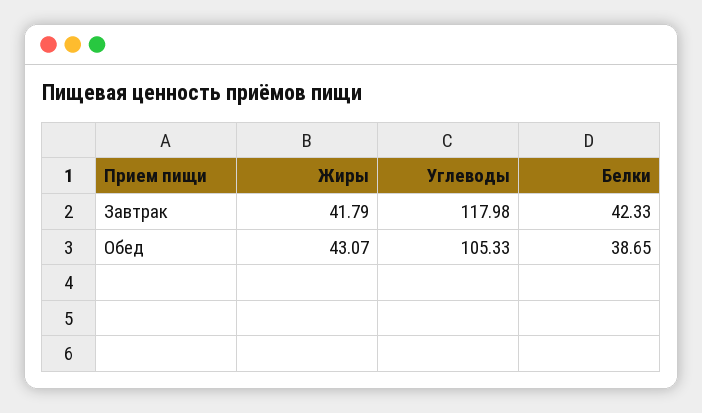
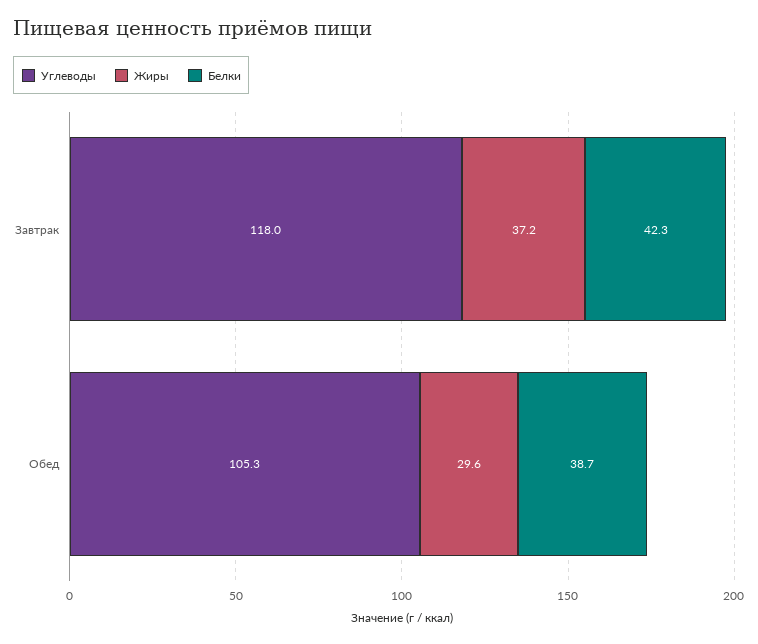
Жиры, Завтрак: 41.79 -> 37.2
Жиры, Обед: 43.07 -> 29.6

